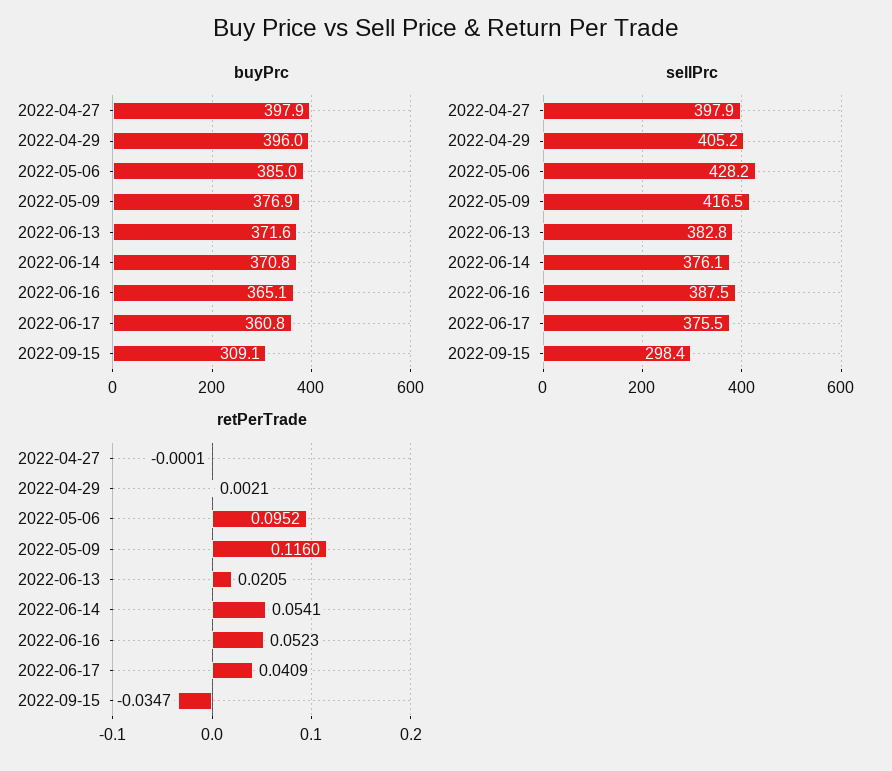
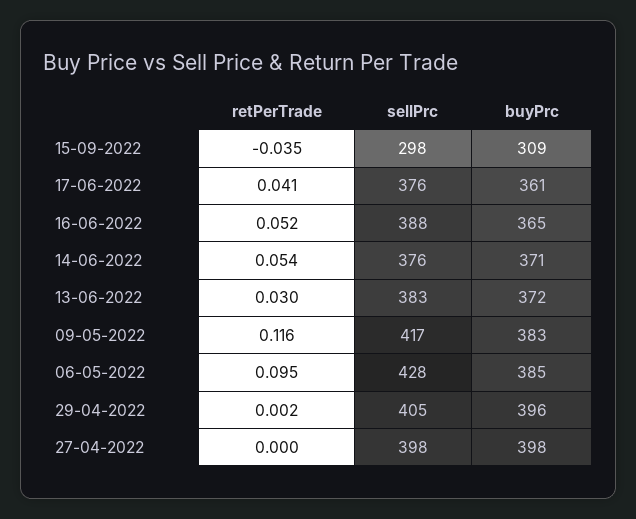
buyPrc, 2022-05-09: 376.9 -> 383
retPerTrade, 2022-06-13: 0.0205 -> 0.03

